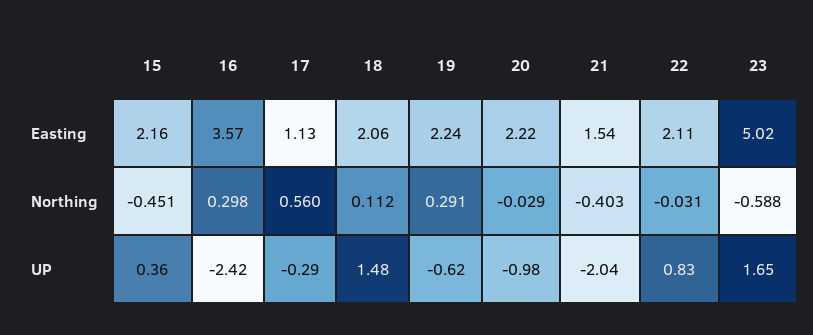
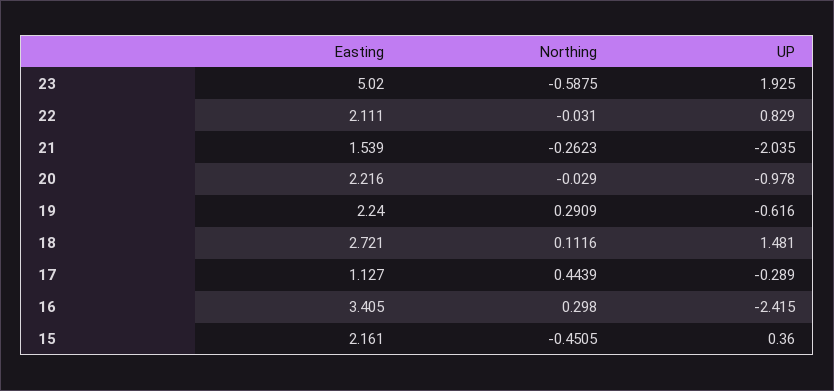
16, Easting: 3.57 -> 3.405
18, Easting: 2.06 -> 2.721
17, Northing: 0.56 -> 0.4439
21, Northing: -0.403 -> -0.2623
23, UP: 1.65 -> 1.925

